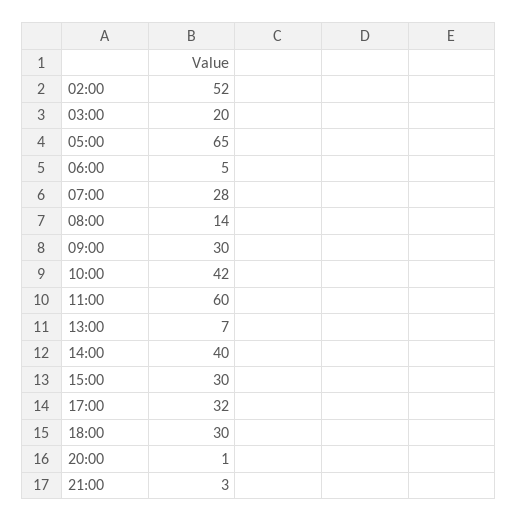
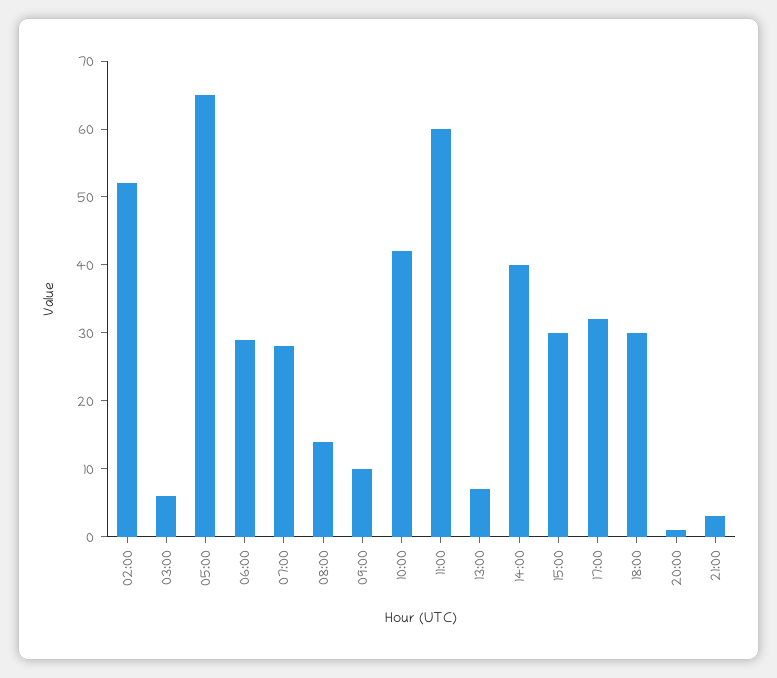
03:00: 20 -> 5
06:00: 5 -> 30
09:00: 30 -> 10

